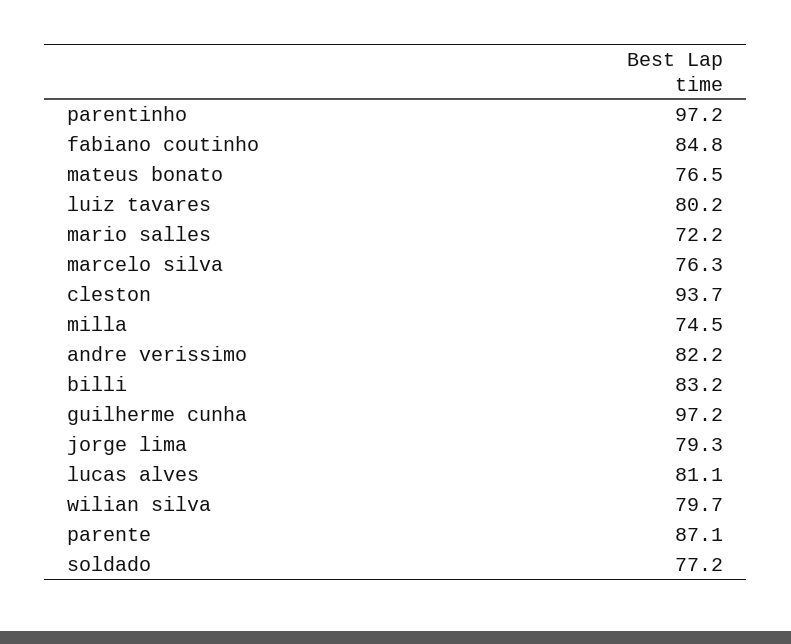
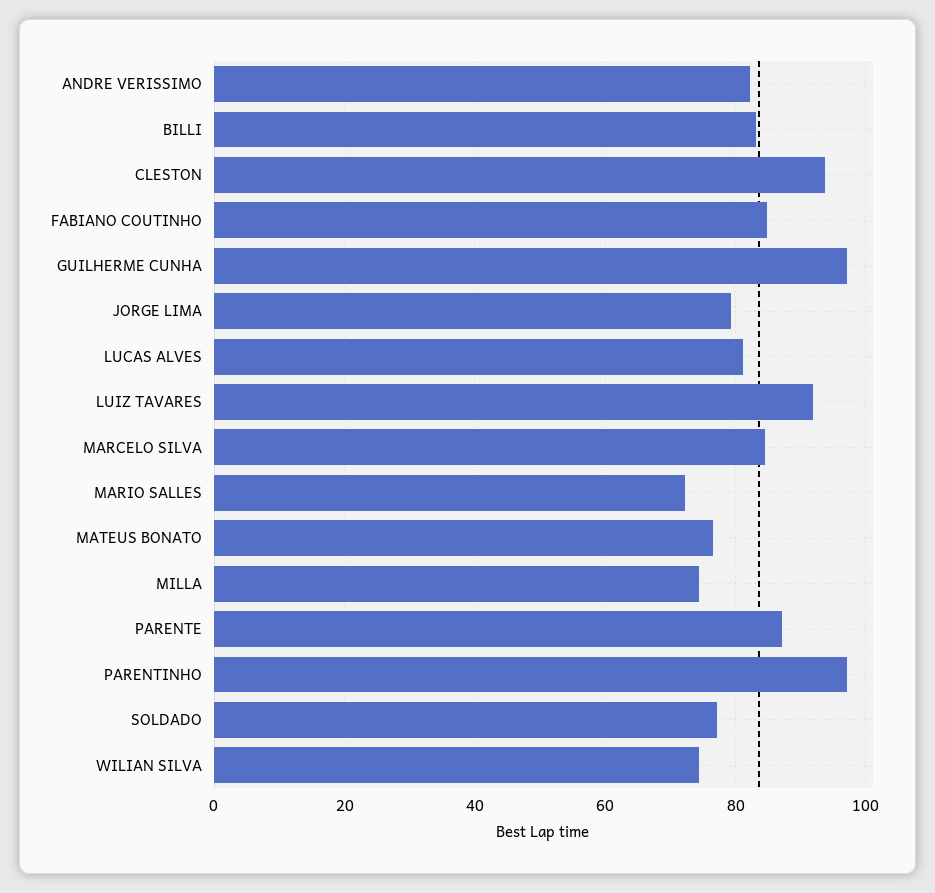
luiz tavares: 80.2 -> 92
marcelo silva: 76.3 -> 84
wilian silva: 79.7 -> 74

